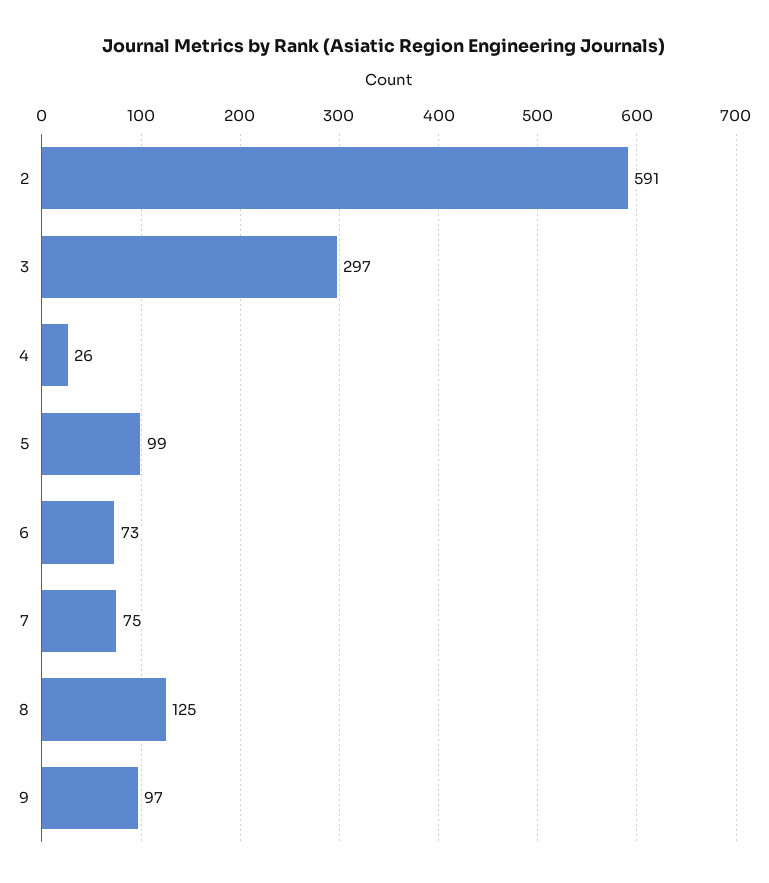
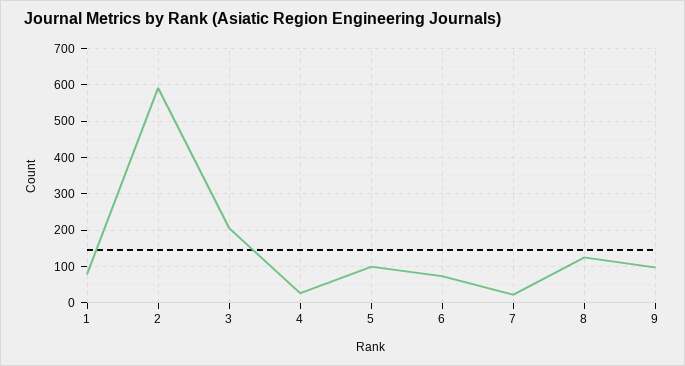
3: 297 -> 200
7: 75 -> 20
1: none -> 80

